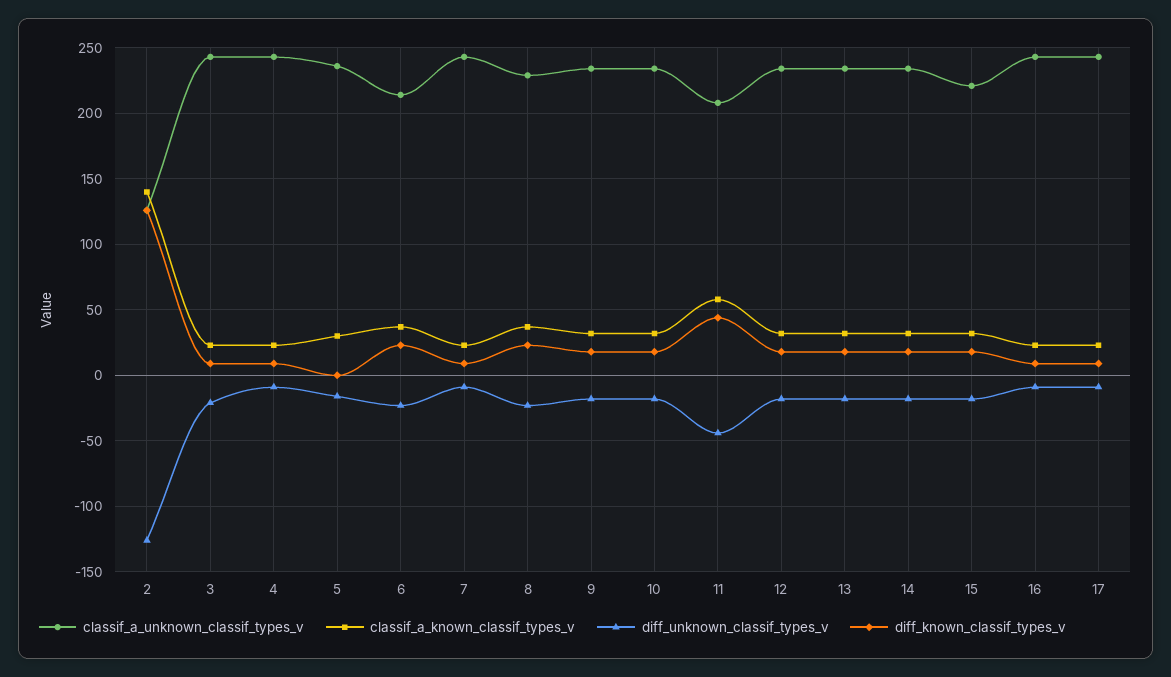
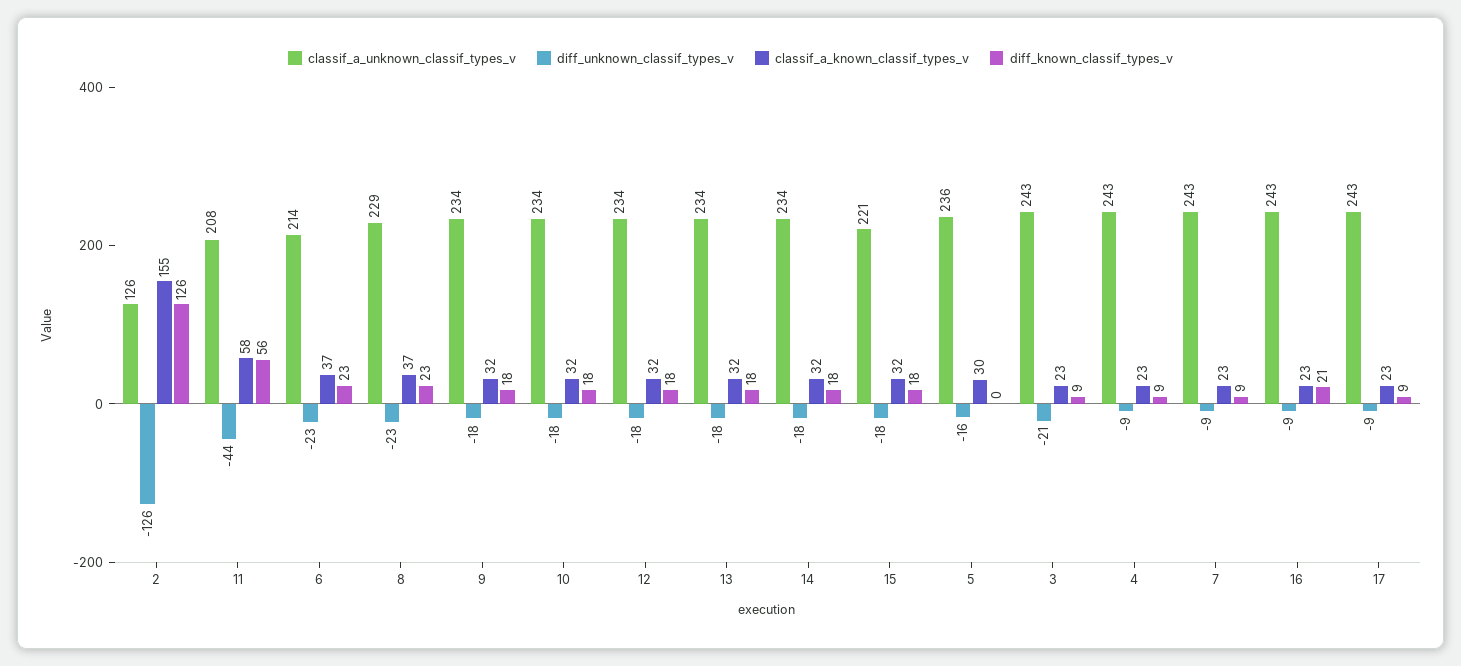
classif_a_known_classif_types_v, 2: 140 -> 155
diff_known_classif_types_v, 11: 45 -> 56
diff_known_classif_types_v, 16: 10 -> 21

